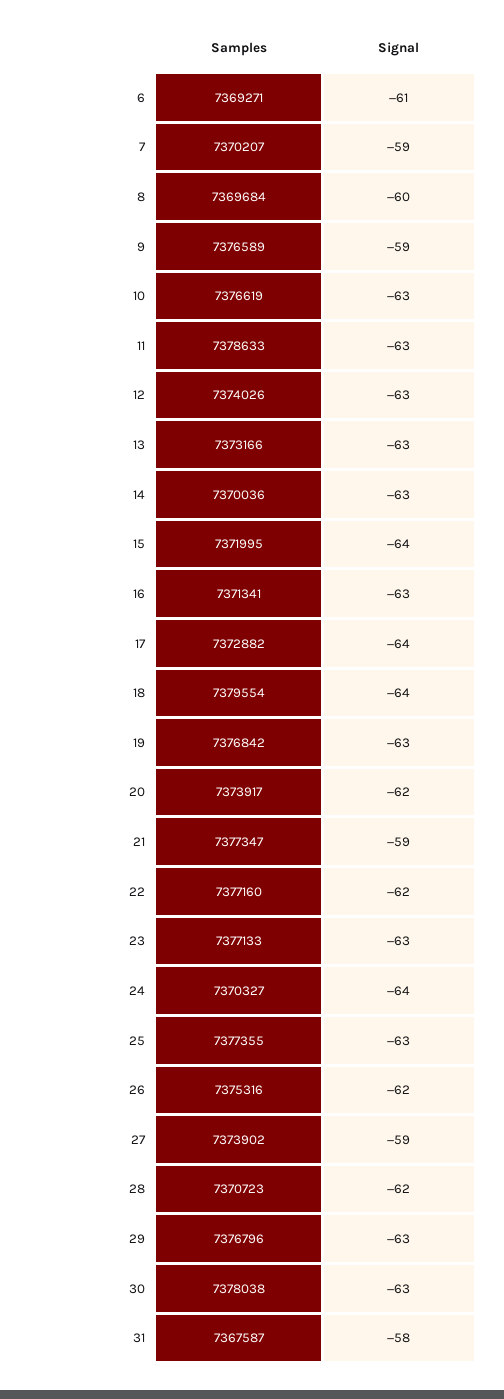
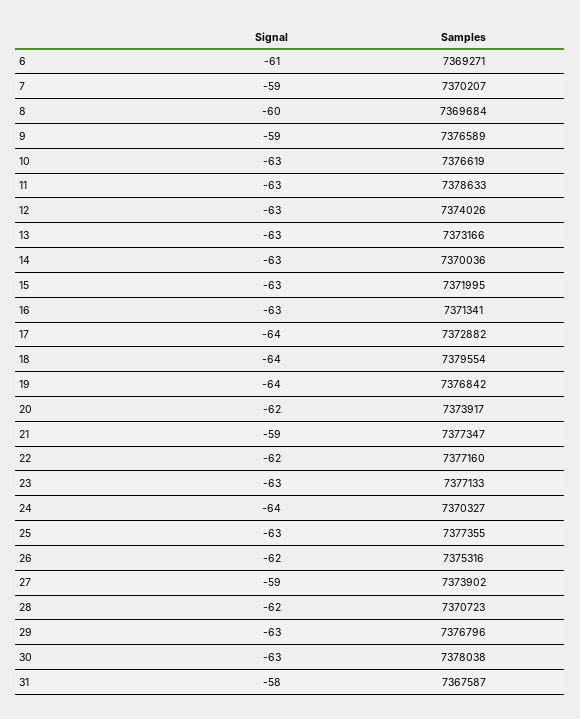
Signal, 15: -64 -> -63
Signal, 19: -63 -> -64

